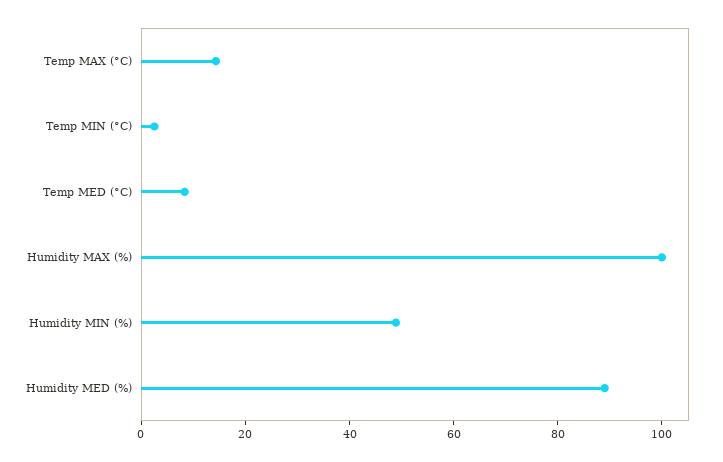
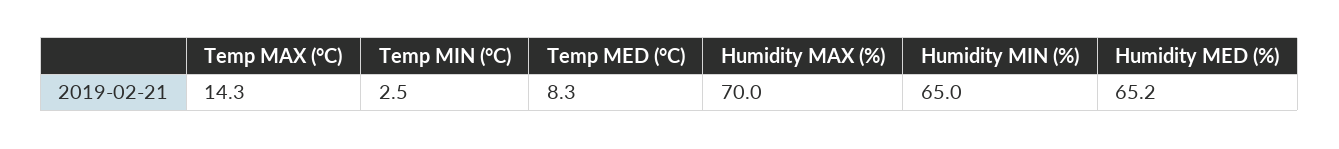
Humidity MAX (%): 100 -> 70
Humidity MIN (%): 50 -> 65
Humidity MED (%): 90 -> 65.2

